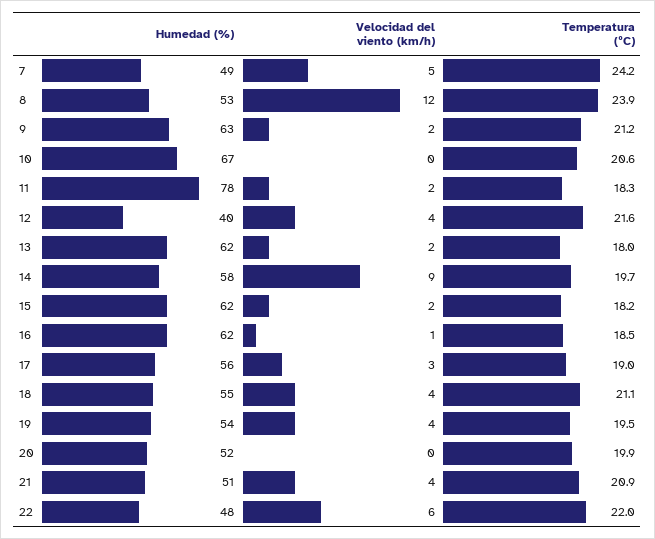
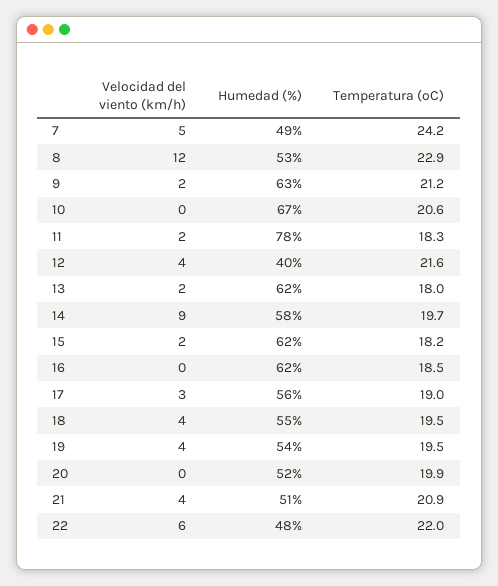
Temperatura (ºC), 8: 23.9 -> 22.9
Velocidad del viento (km/h), 16: 1 -> 0
Temperatura (ºC), 18: 21.1 -> 19.5

